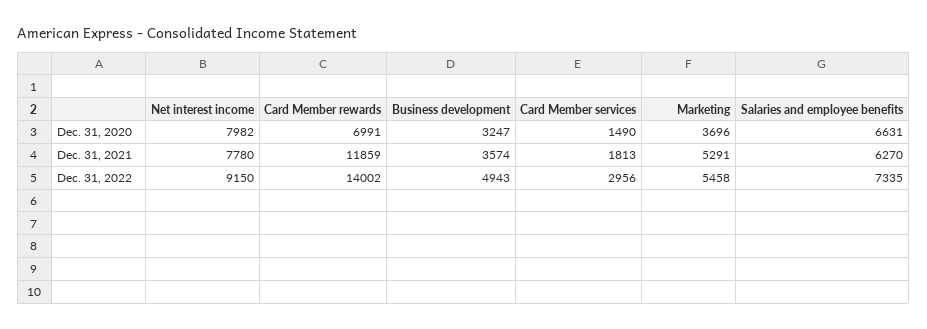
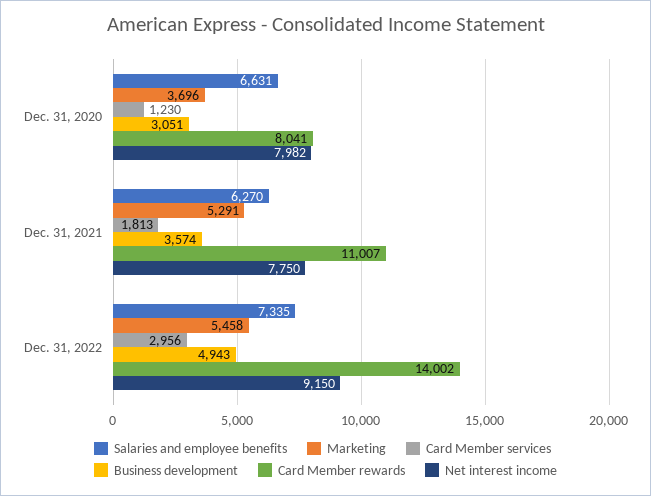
Card Member rewards, Dec. 31, 2020: 6991 -> 8041
Business development, Dec. 31, 2020: 3247 -> 3051
Card Member services, Dec. 31, 2020: 1490 -> 1230
Net interest income, Dec. 31, 2021: 7780 -> 7750
Card Member rewards, Dec. 31, 2021: 11859 -> 11007

